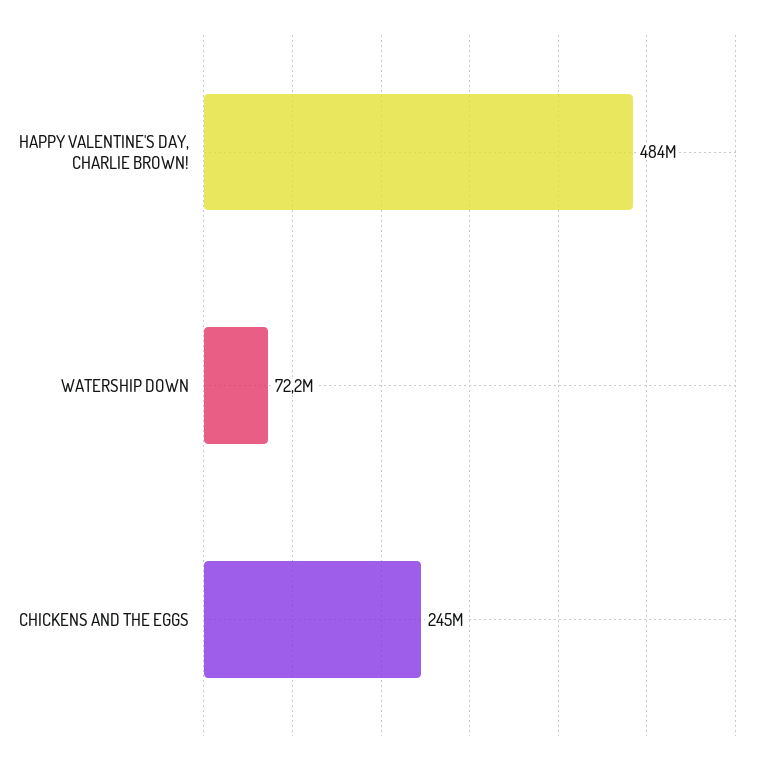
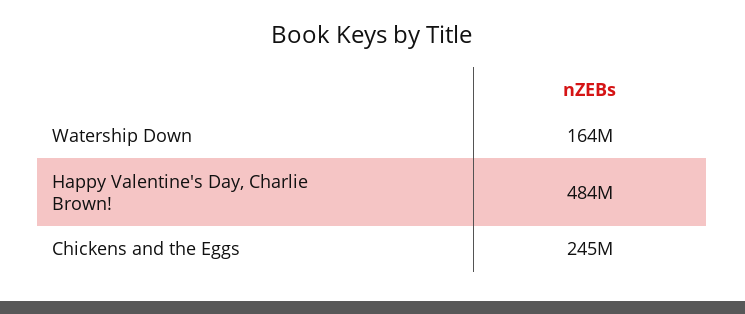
WATERSHIP DOWN: 72200000 -> 164000000

